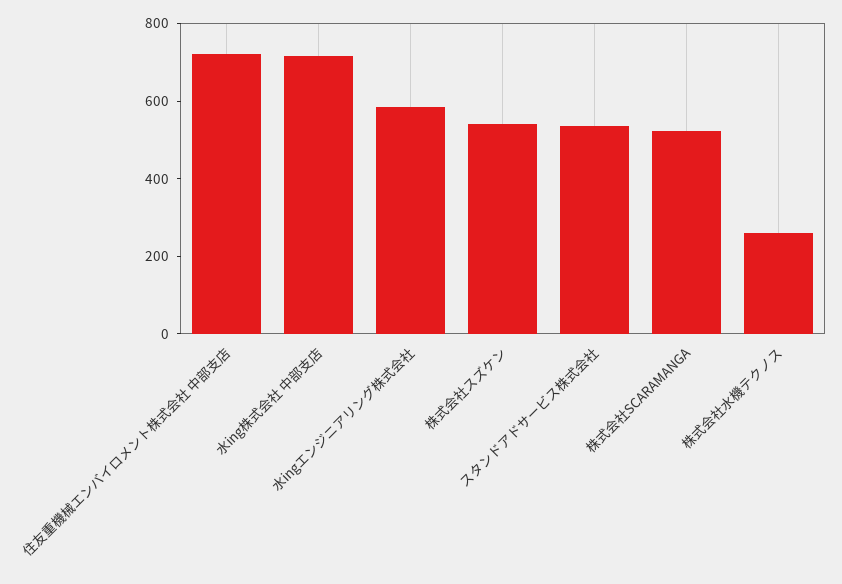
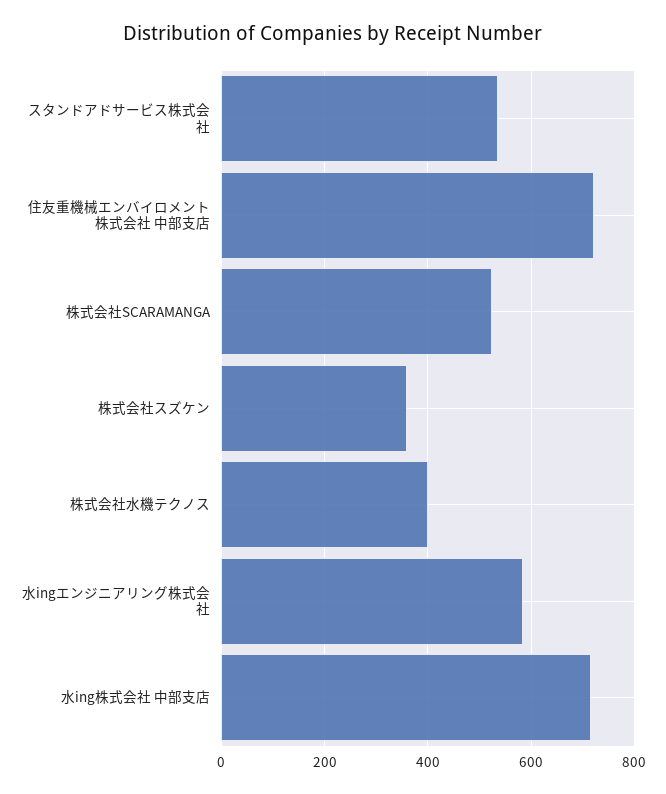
株式会社スズケン: 550 -> 360
株式会社水機テクノス: 250 -> 400

